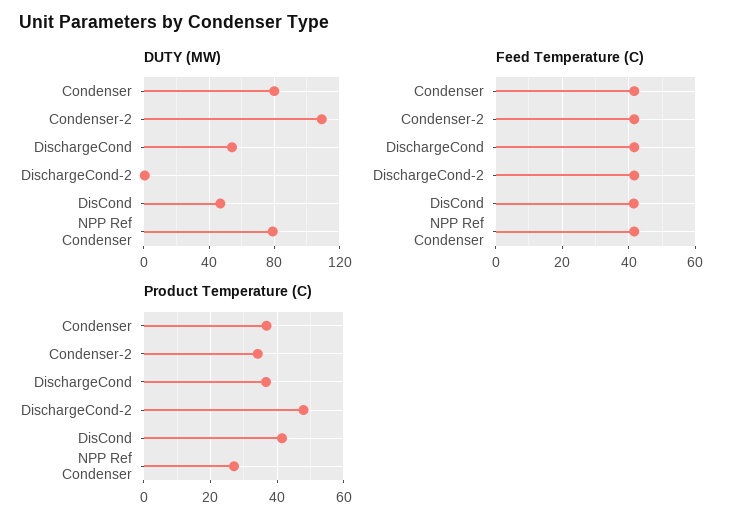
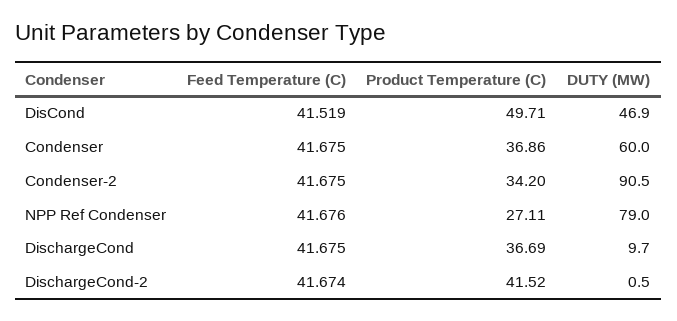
DUTY (MW), Condenser: 80 -> 60
DUTY (MW), Condenser-2: 110 -> 90.5
DUTY (MW), DischargeCond: 55 -> 9.7
Product Temperature (C), DischargeCond-2: 48 -> 41.52
Product Temperature (C), DisCond: 42 -> 49.71

